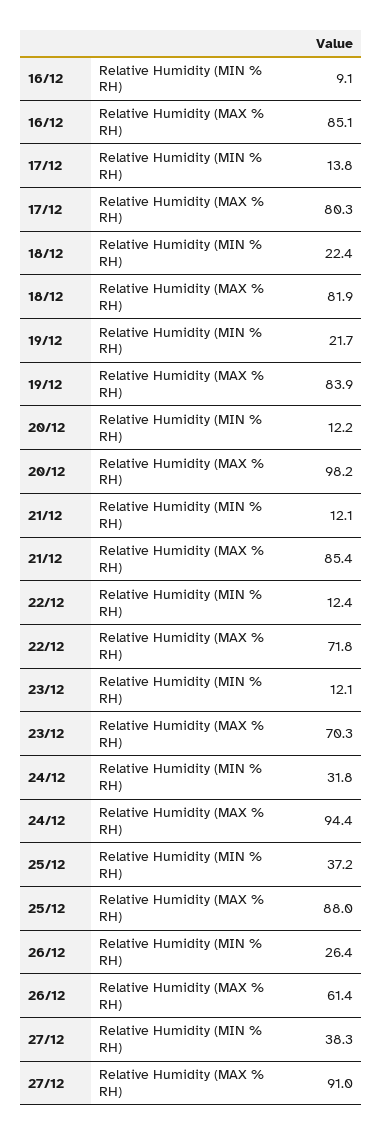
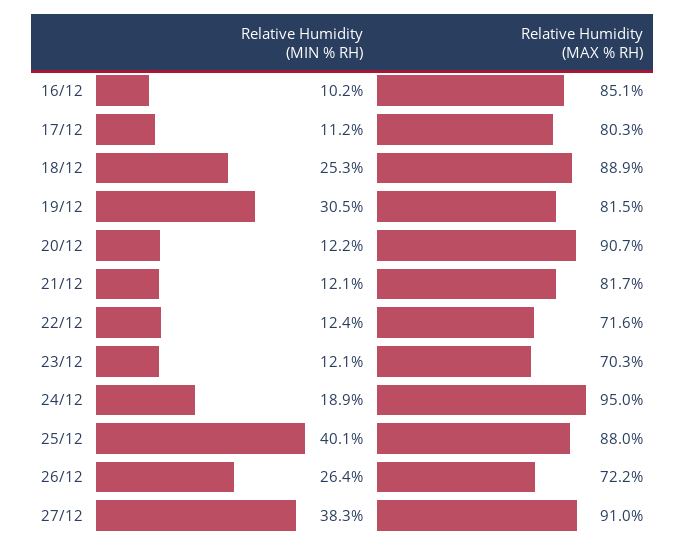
16/12, Relative Humidity (MIN % RH): 9.1 -> 10.2
17/12, Relative Humidity (MIN % RH): 13.8 -> 11.2
18/12, Relative Humidity (MIN % RH): 22.4 -> 25.3
18/12, Relative Humidity (MAX % RH): 81.9 -> 88.9
19/12, Relative Humidity (MIN % RH): 21.7 -> 30.5
19/12, Relative Humidity (MAX % RH): 83.9 -> 81.5
20/12, Relative Humidity (MAX % RH): 98.2 -> 90.7
21/12, Relative Humidity (MAX % RH): 85.4 -> 81.7
22/12, Relative Humidity (MAX % RH): 71.8 -> 71.6
24/12, Relative Humidity (MIN % RH): 31.8 -> 18.9
24/12, Relative Humidity (MAX % RH): 94.4 -> 95
25/12, Relative Humidity (MIN % RH): 37.2 -> 40.1
26/12, Relative Humidity (MAX % RH): 61.4 -> 72.2

